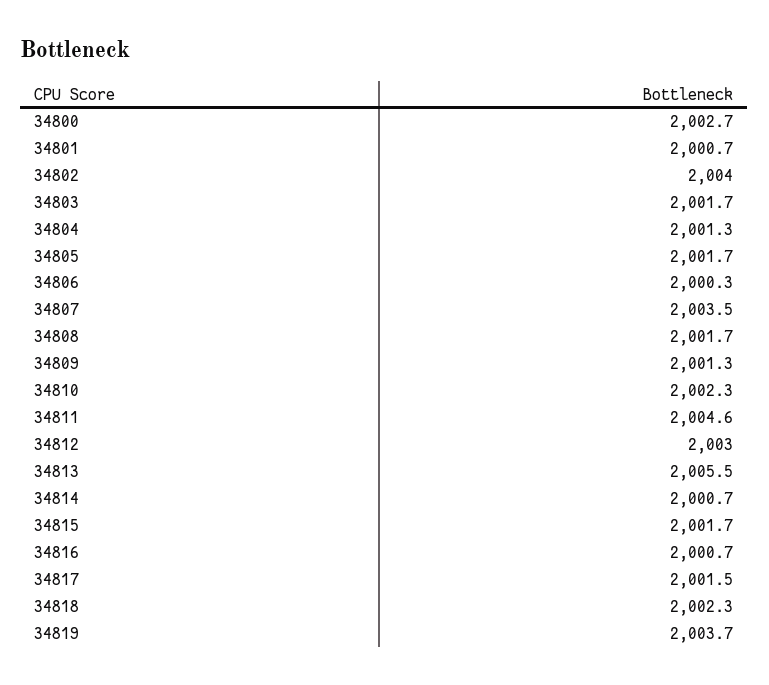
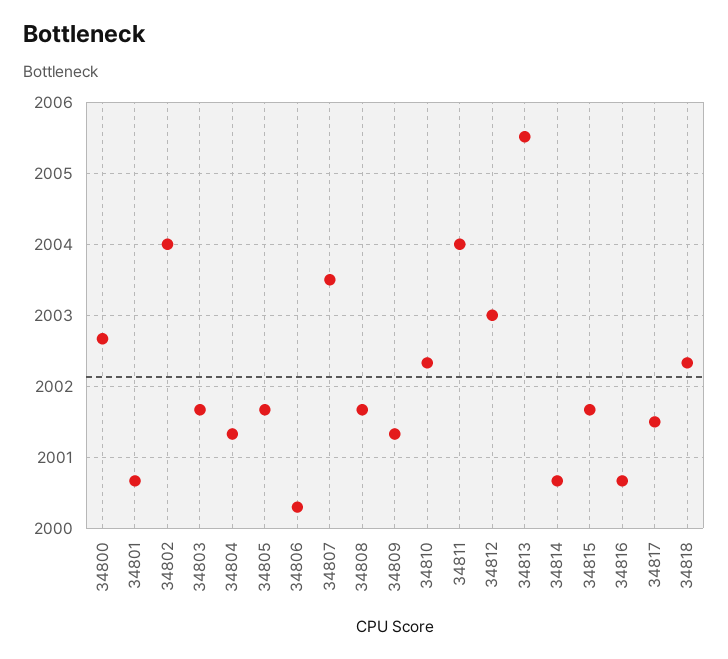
34811: 2004.6 -> 2004
34819: 2003.7 -> none

